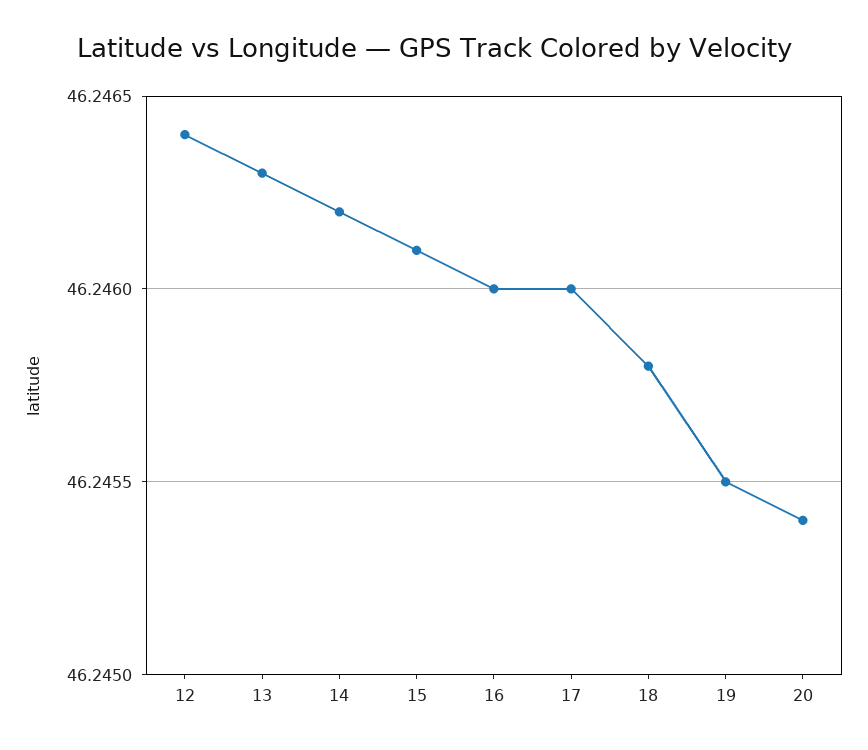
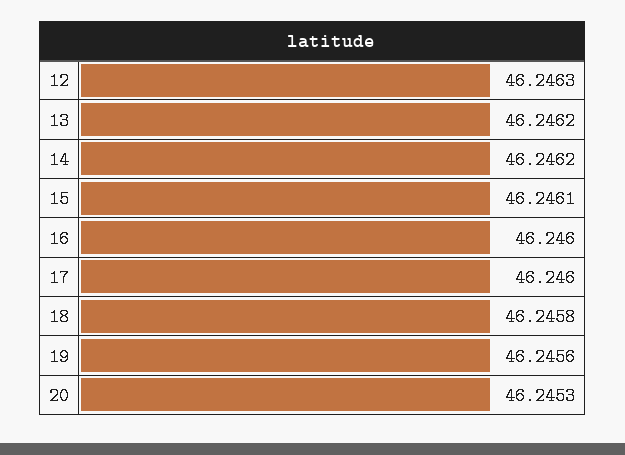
12: 46.2464 -> 46.2463
13: 46.2463 -> 46.2462
19: 46.2455 -> 46.2456
20: 46.2454 -> 46.2453

